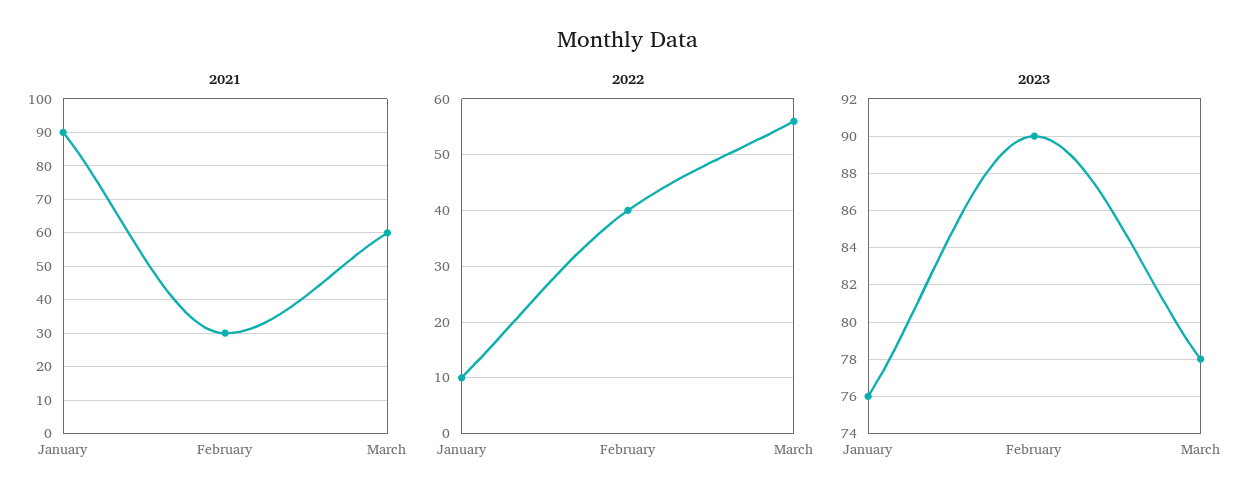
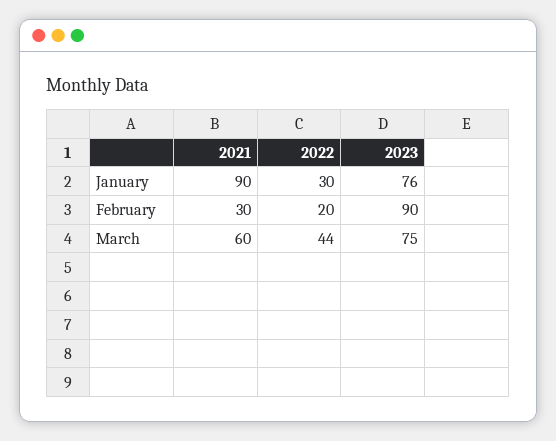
2022, January: 10 -> 30
2022, February: 40 -> 20
2022, March: 55 -> 44
2023, March: 78 -> 75

